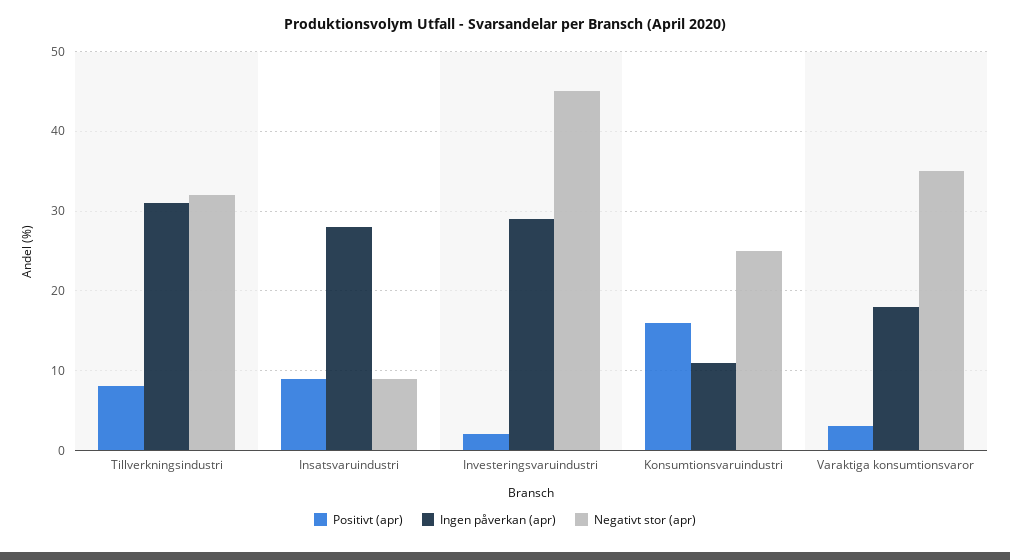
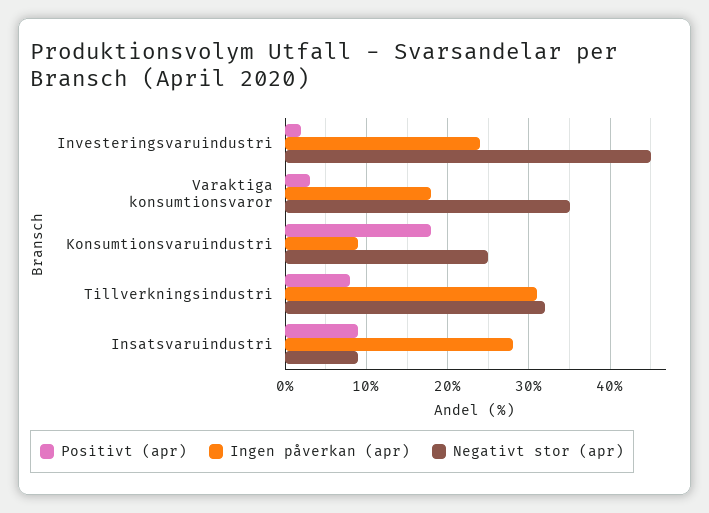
Ingen påverkan (apr), Investeringsvaruindustri: 29 -> 24
Positivt (apr), Konsumtionsvaruindustri: 16 -> 18
Ingen påverkan (apr), Konsumtionsvaruindustri: 11 -> 9

